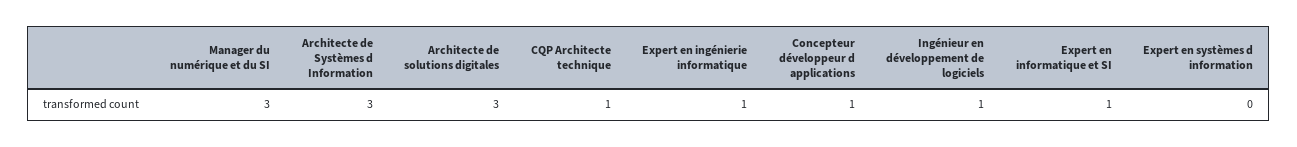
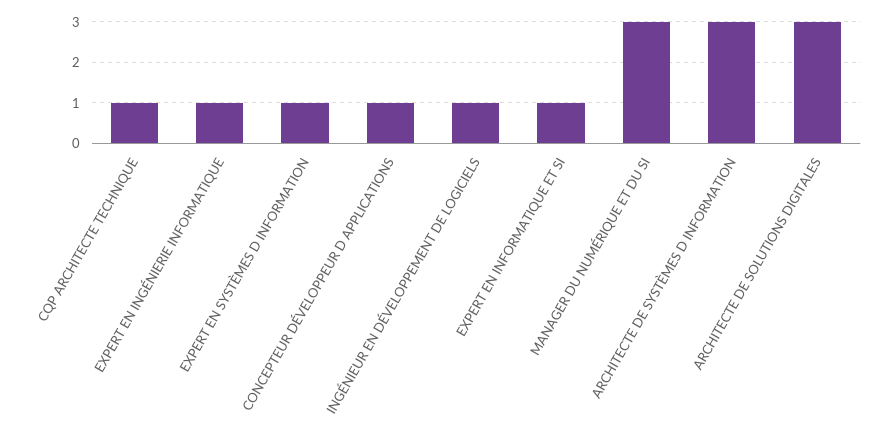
Expert en systèmes d information: 0 -> 1

